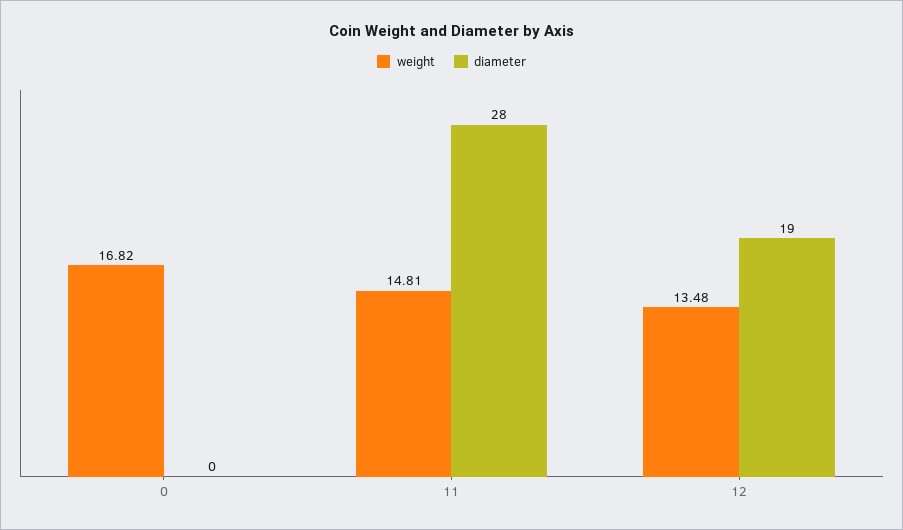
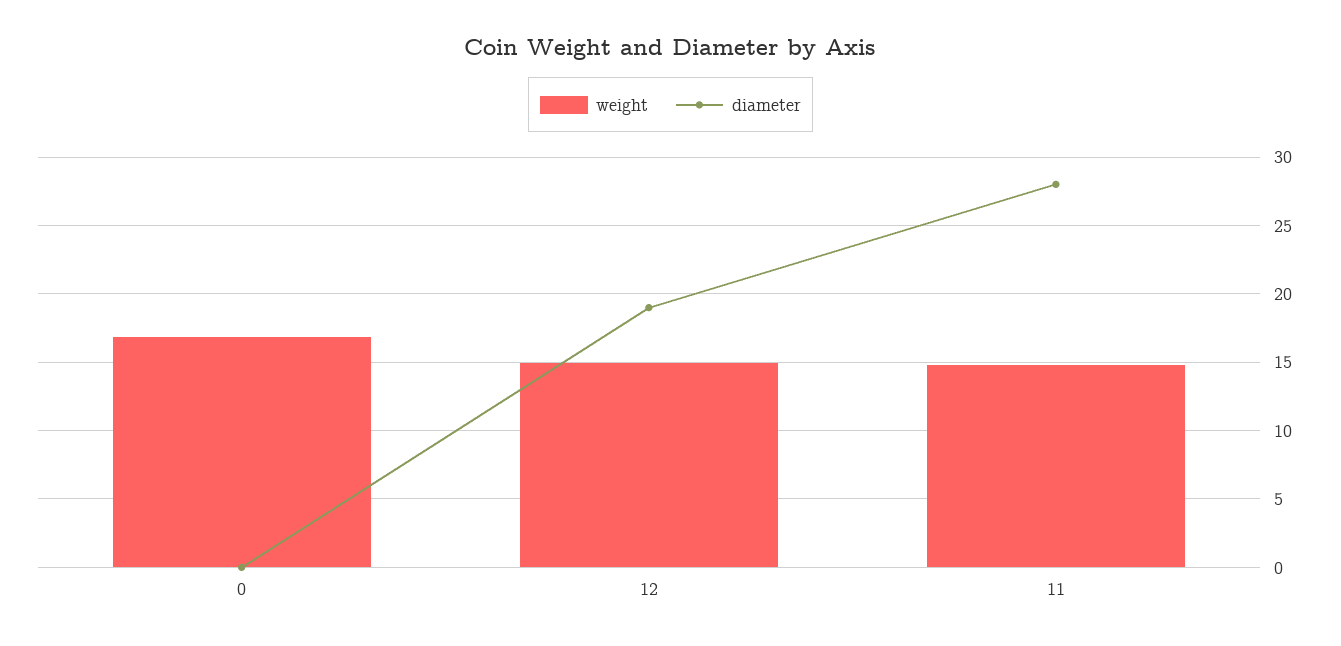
weight, 12: 13.48 -> 15

